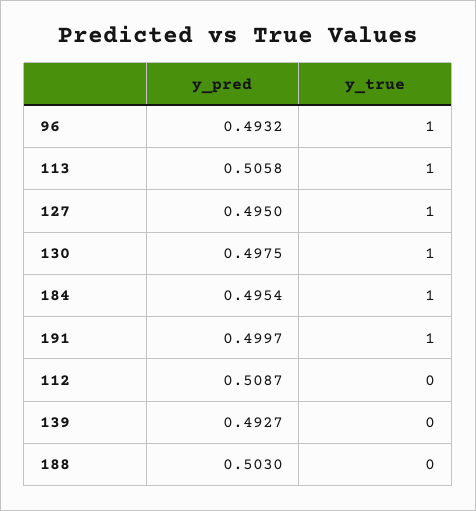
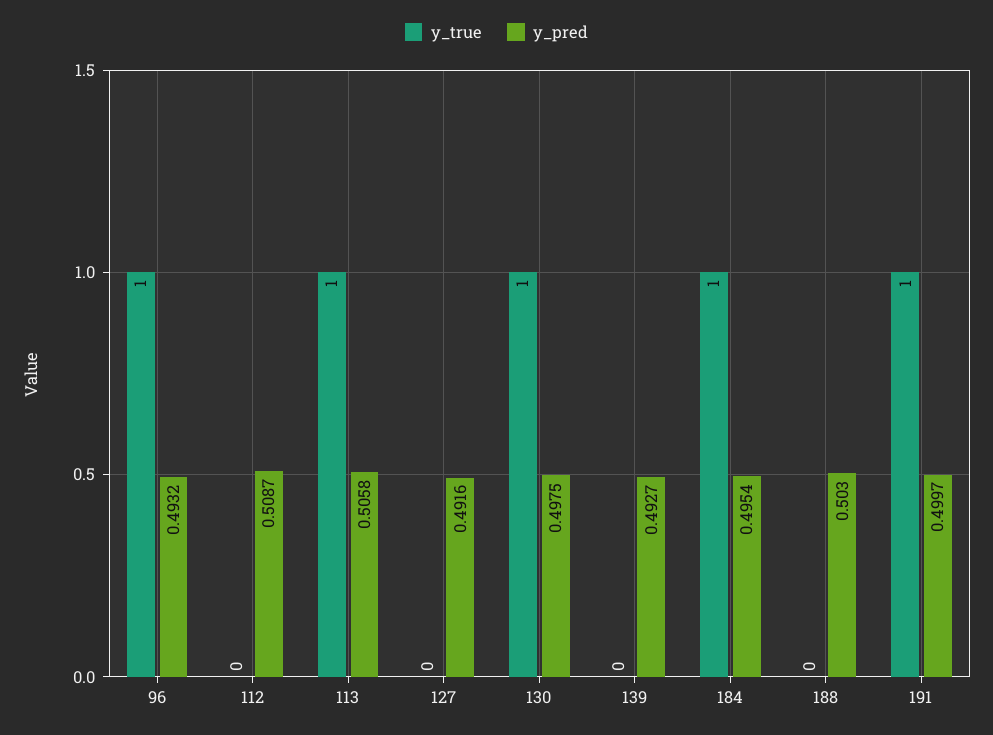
y_pred, 127: 0.495 -> 0.4916
y_true, 127: 1 -> 0

